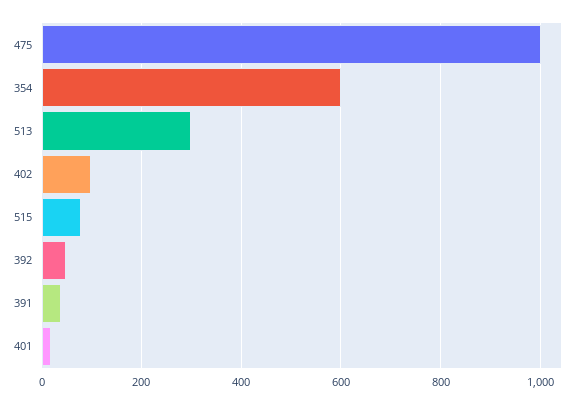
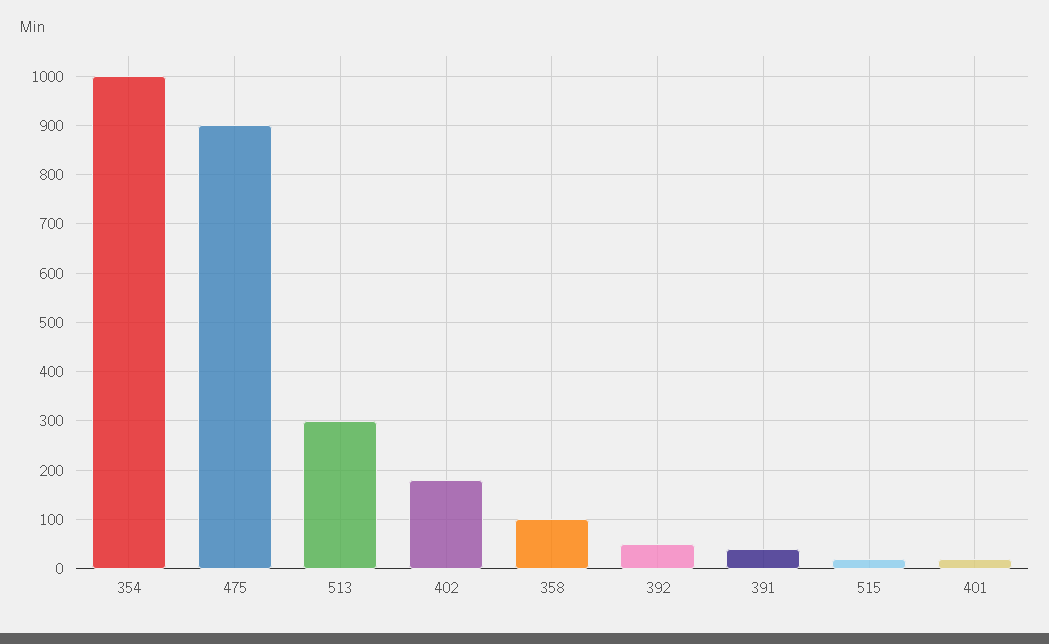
475: 1000 -> 900
354: 600 -> 1000
402: 100 -> 180
515: 80 -> 20
358: none -> 100

